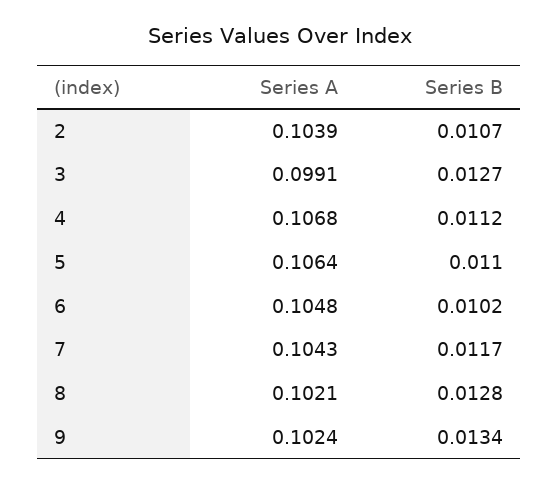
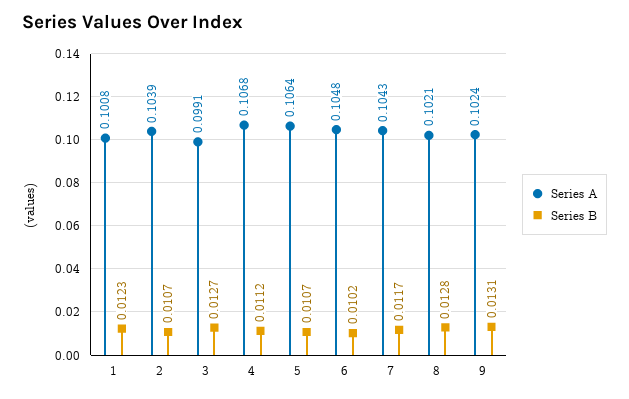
Series B, 5: 0.011 -> 0.0107
Series B, 9: 0.0134 -> 0.0131
Series A, 1: none -> 0.1008
Series B, 1: none -> 0.0123

